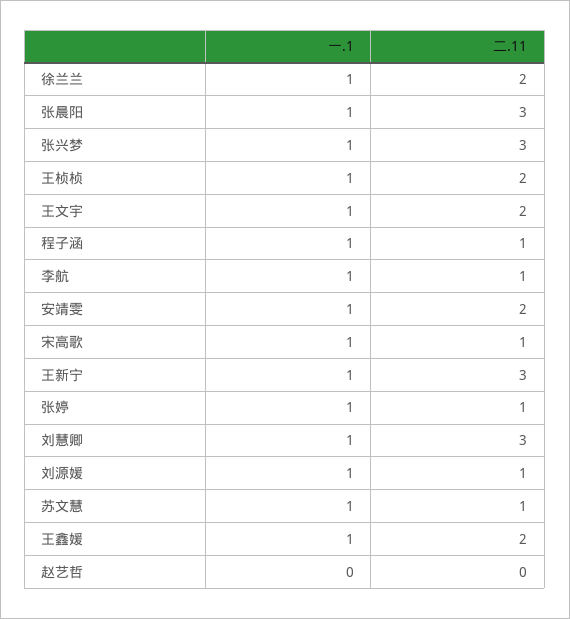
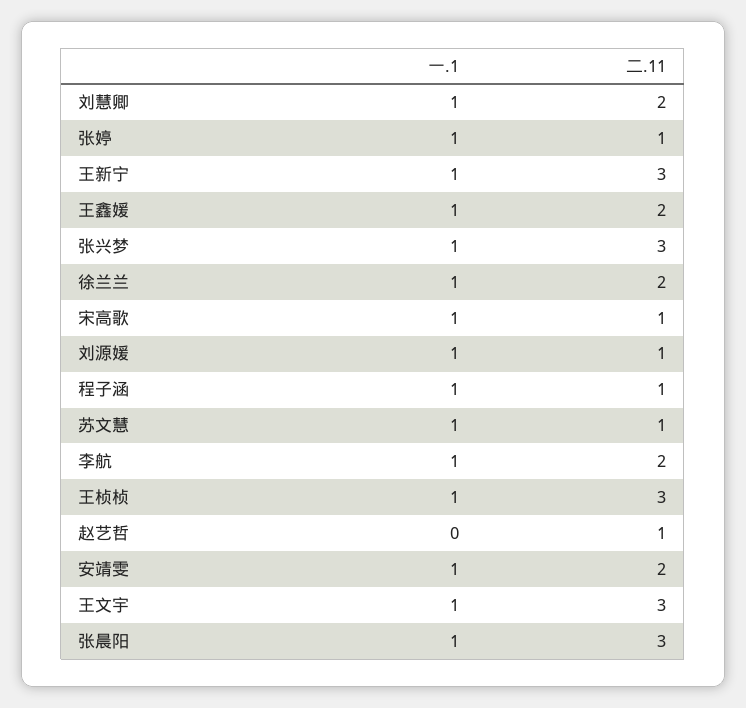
二.11, 王桢桢: 2 -> 3
二.11, 王文宇: 2 -> 3
二.11, 李航: 1 -> 2
二.11, 刘慧卿: 3 -> 2
二.11, 赵艺哲: 0 -> 1

